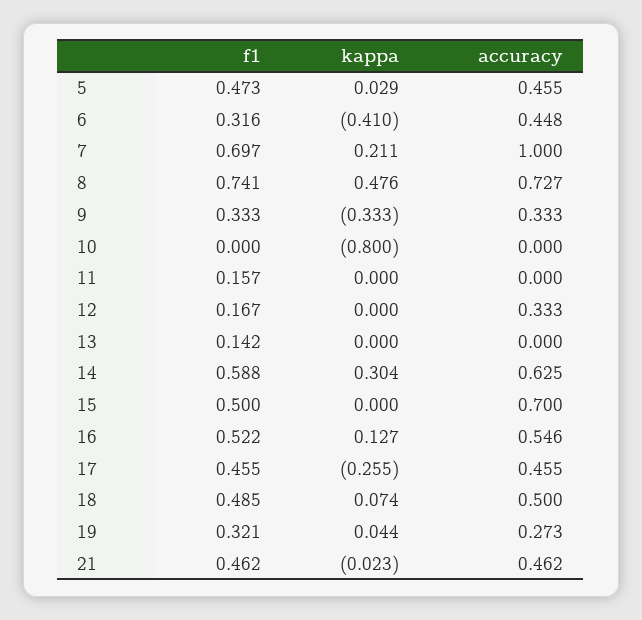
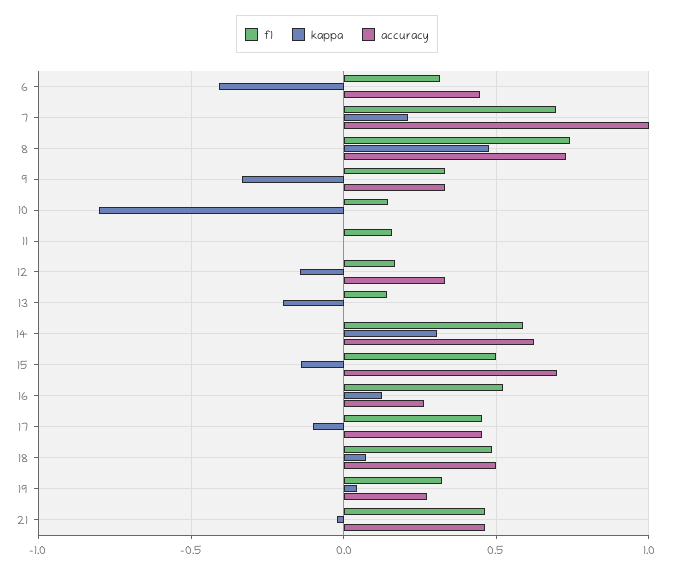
f1, 5: 0.473 -> none
kappa, 5: 0.029 -> none
accuracy, 5: 0.455 -> none
f1, 10: 0 -> 0.15
kappa, 12: 0 -> -0.15
kappa, 13: 0 -> -0.2
kappa, 15: 0 -> -0.15
accuracy, 16: 0.546 -> 0.25
kappa, 17: -0.255 -> -0.1

